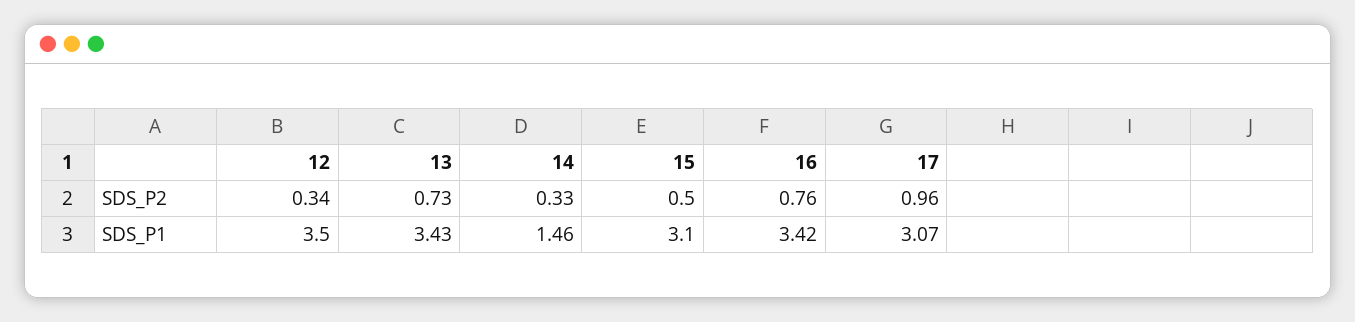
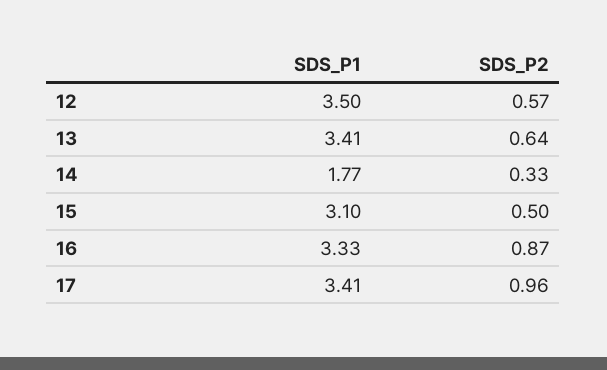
12, SDS_P2: 0.34 -> 0.57
13, SDS_P2: 0.73 -> 0.64
16, SDS_P2: 0.76 -> 0.87
13, SDS_P1: 3.43 -> 3.41
14, SDS_P1: 1.46 -> 1.77
16, SDS_P1: 3.42 -> 3.33
17, SDS_P1: 3.07 -> 3.41

